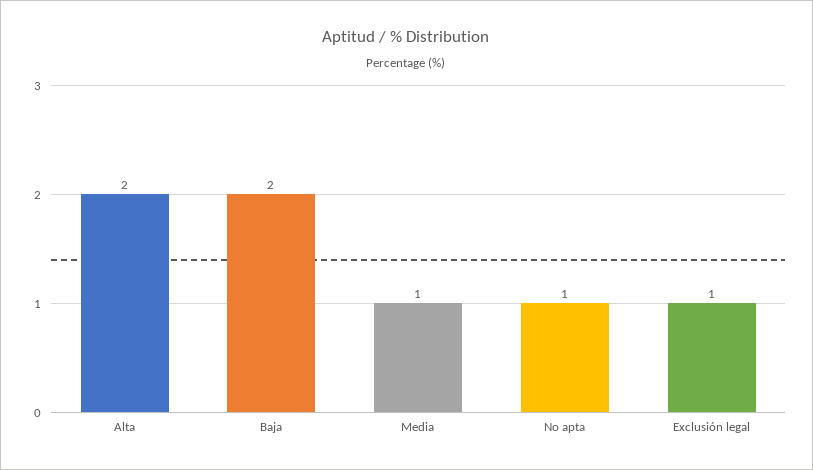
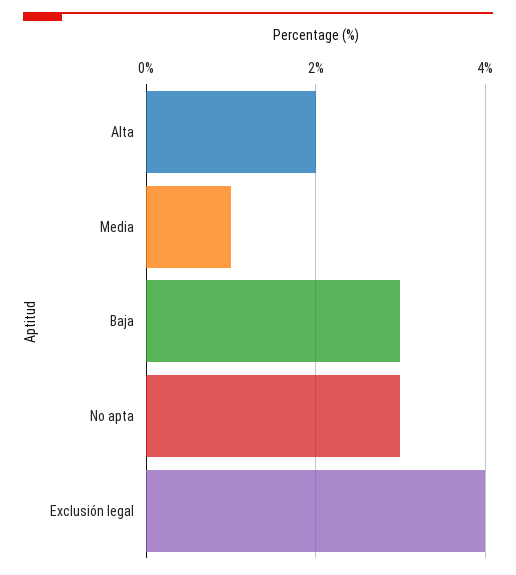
Baja: 2 -> 3
No apta: 1 -> 3
Exclusión legal: 1 -> 4

